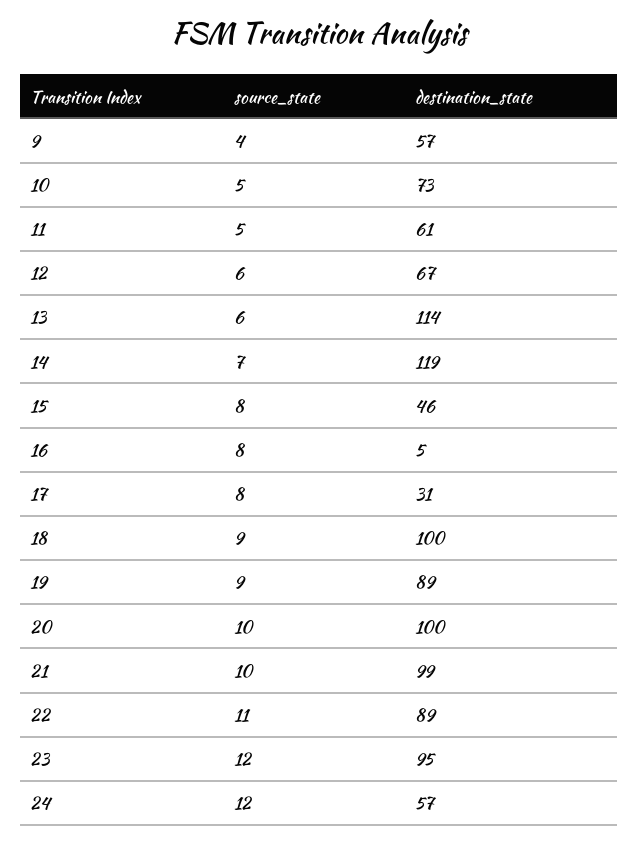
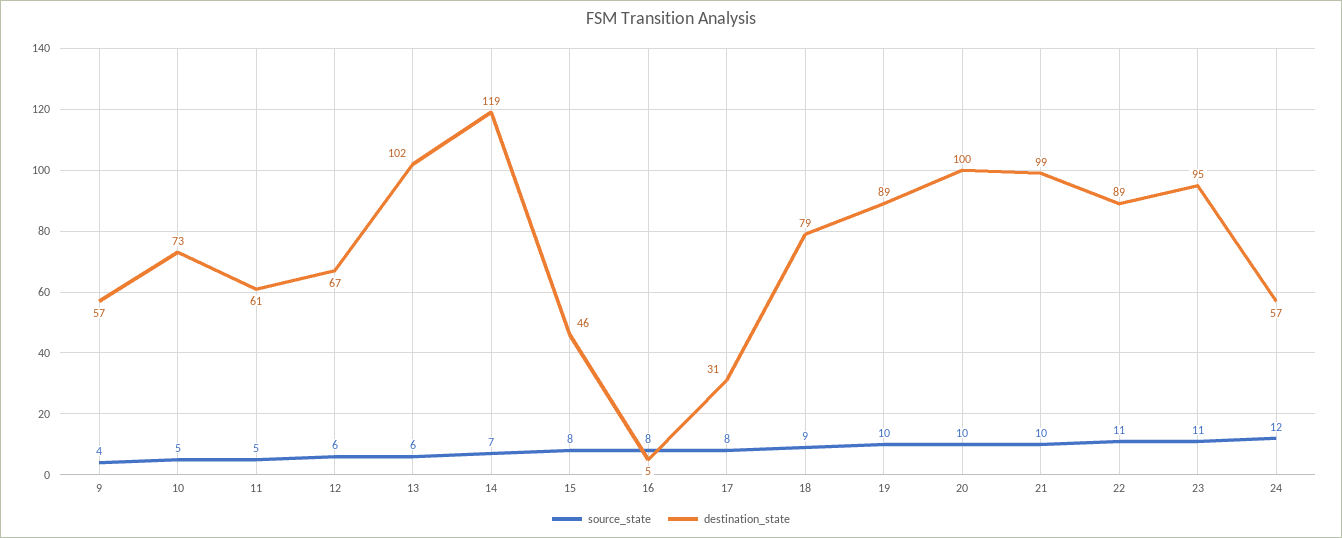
destination_state, 13: 114 -> 102
destination_state, 18: 100 -> 79
source_state, 19: 9 -> 10
source_state, 23: 12 -> 11

